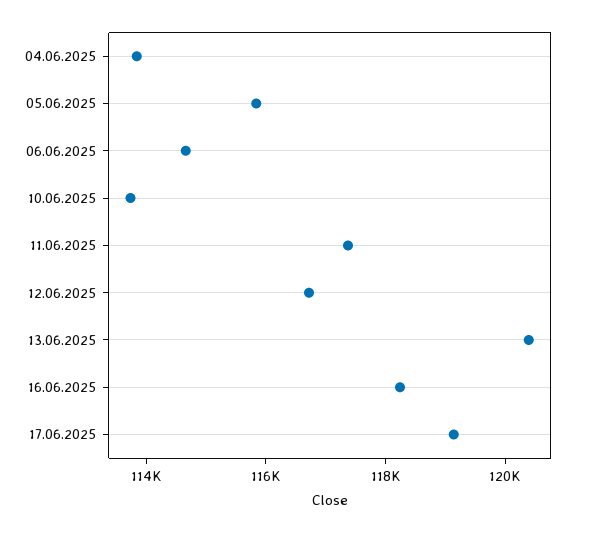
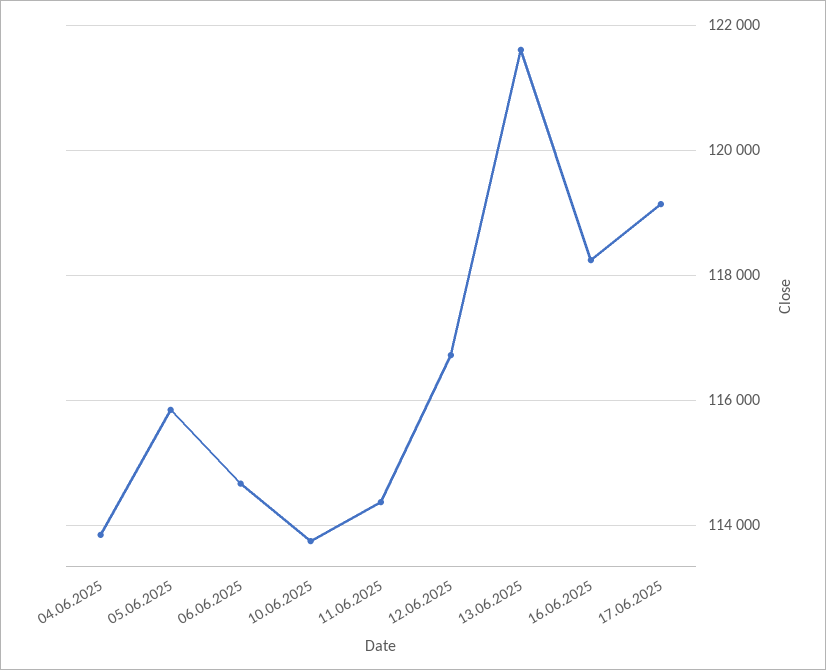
11.06.2025: 117500 -> 114400
13.06.2025: 120500 -> 121600

